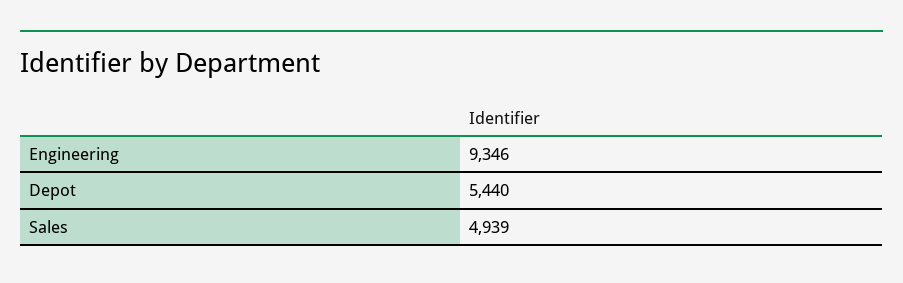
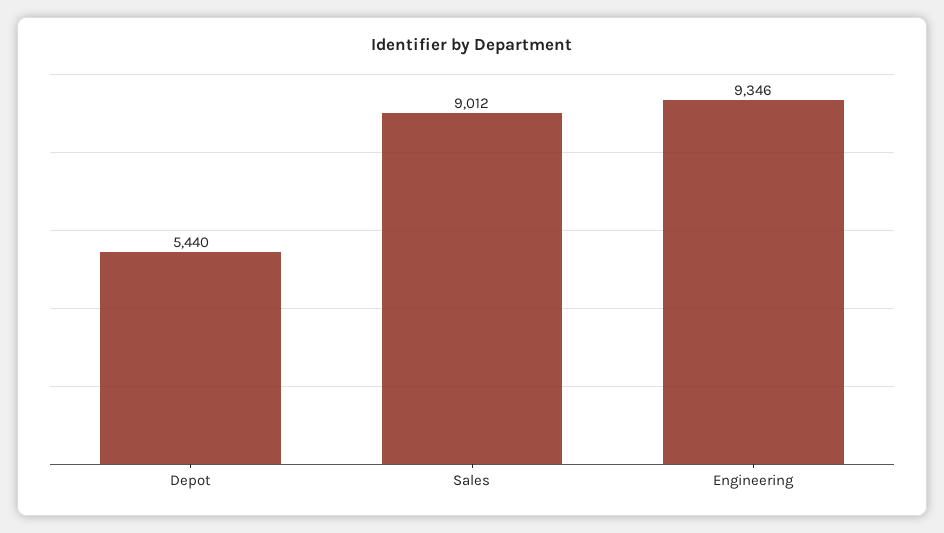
Sales: 4939 -> 9012

